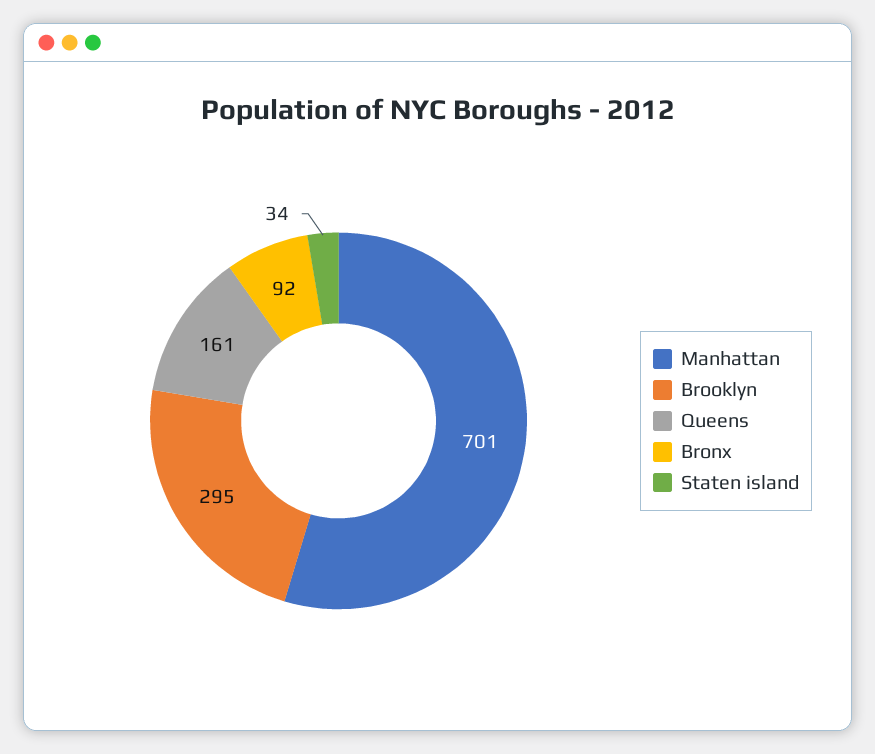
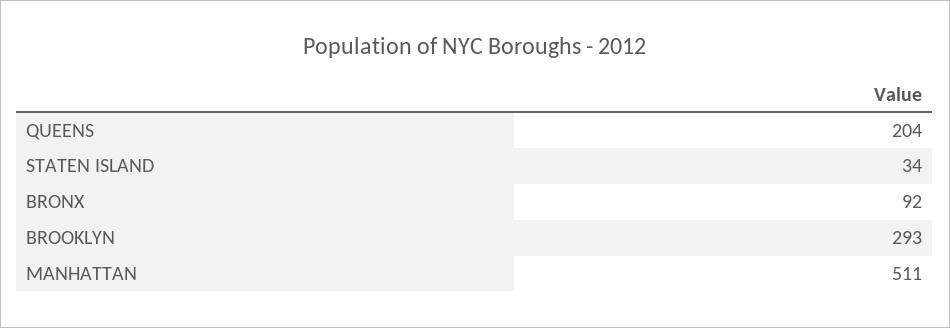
Manhattan: 701 -> 511
Brooklyn: 295 -> 293
Queens: 161 -> 204

